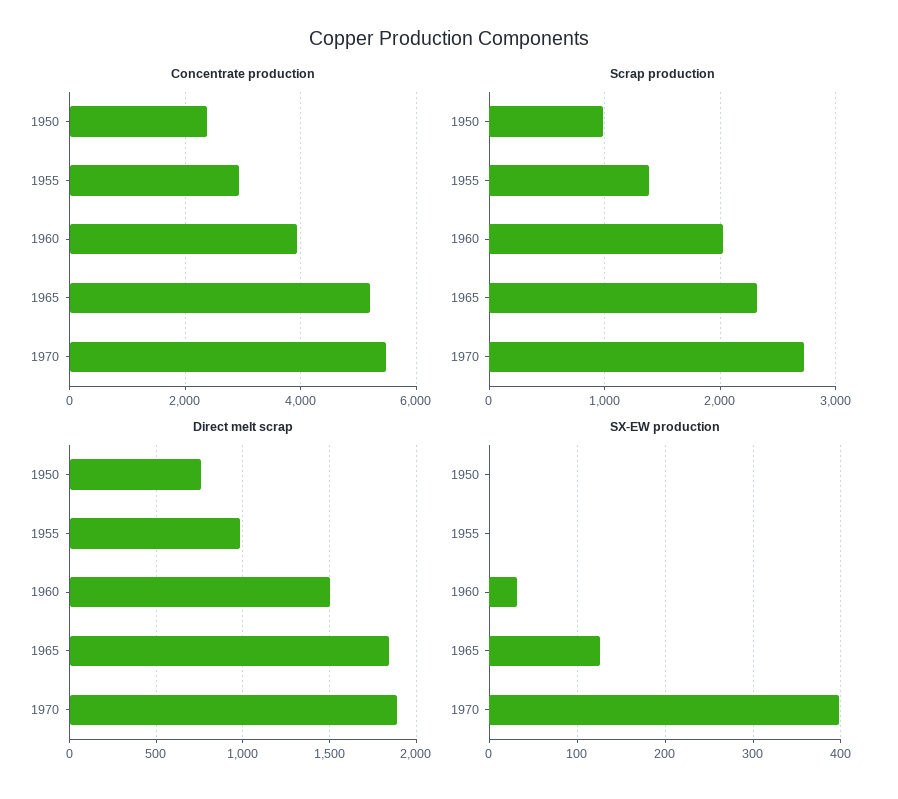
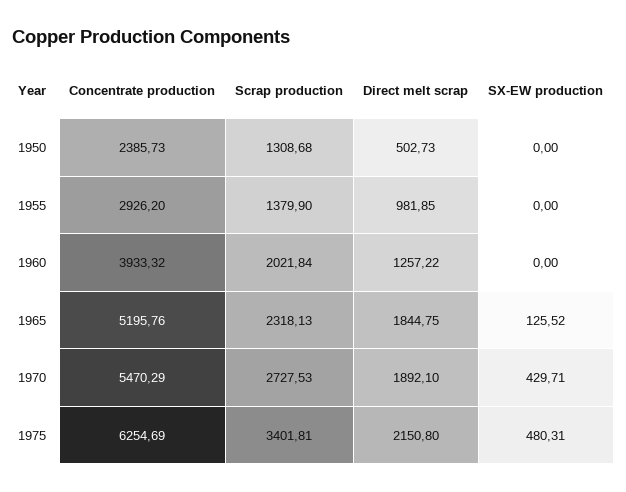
Scrap production, 1950: 1000 -> 1308.68
Direct melt scrap, 1950: 750 -> 502.73
Direct melt scrap, 1960: 1500 -> 1257.22
SX-EW production, 1960: 30 -> 0
SX-EW production, 1970: 400 -> 429.71
Concentrate production, 1975: none -> 6254.69
Scrap production, 1975: none -> 3401.81
Direct melt scrap, 1975: none -> 2150.8
SX-EW production, 1975: none -> 480.31

